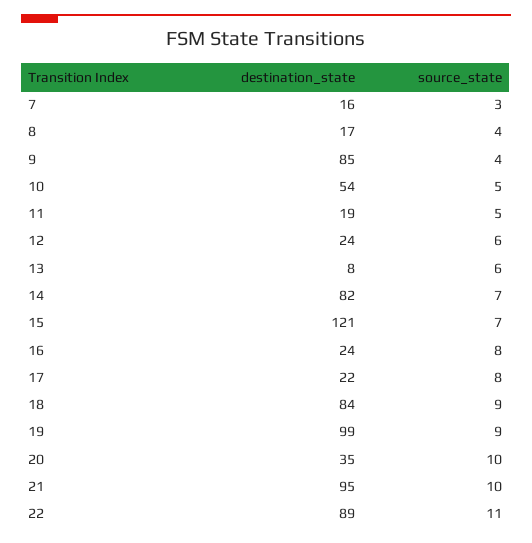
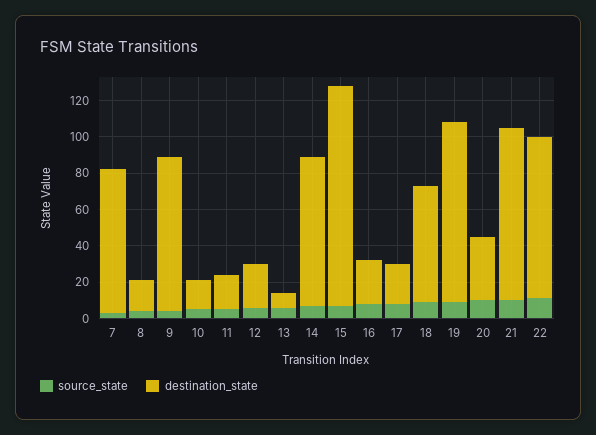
destination_state, 7: 16 -> 80
destination_state, 10: 54 -> 15
destination_state, 18: 84 -> 65

